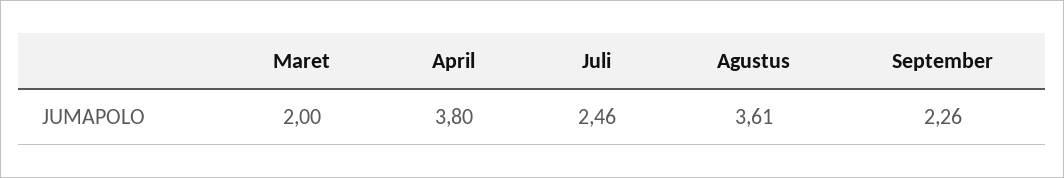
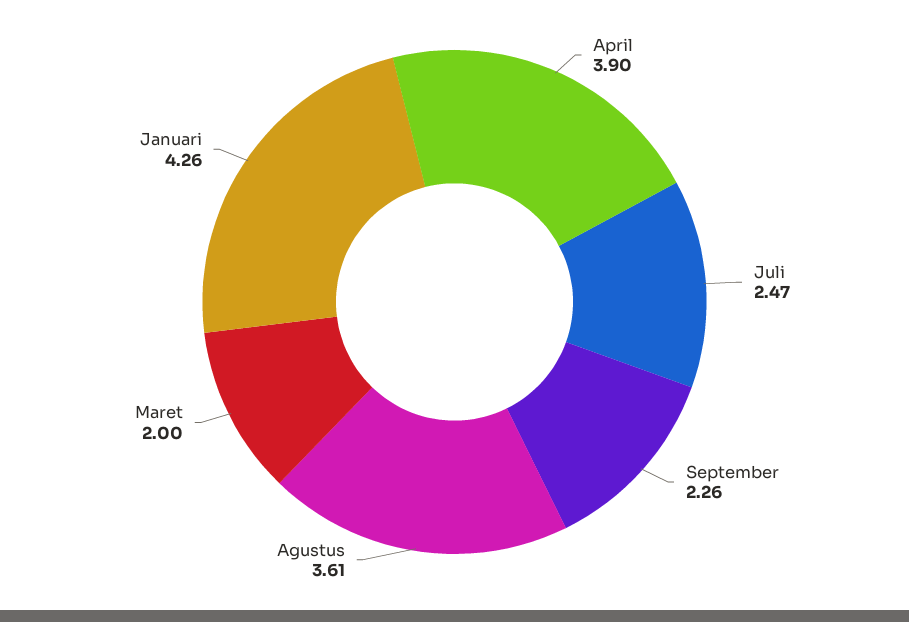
April: 3.8 -> 3.9
Juli: 2.46 -> 2.47
Januari: none -> 4.26

